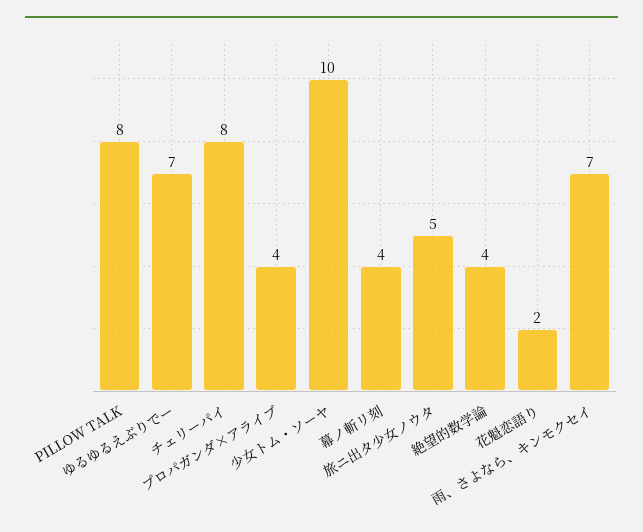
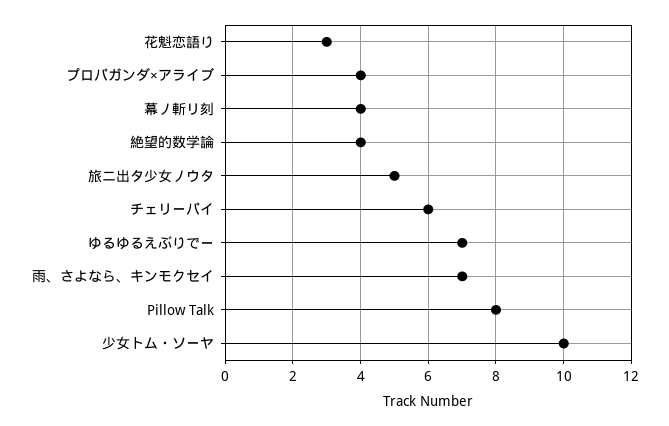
チェリーパイ: 8 -> 6
花魁恋語り: 2 -> 3

